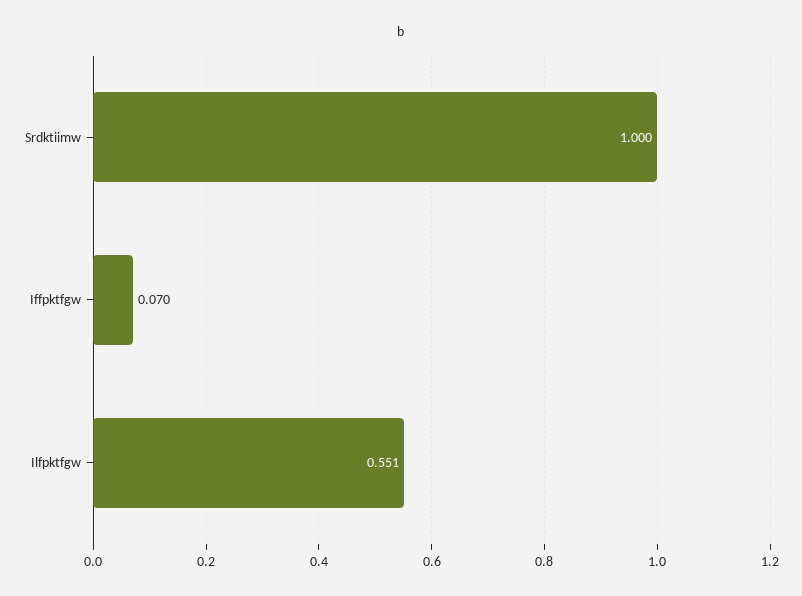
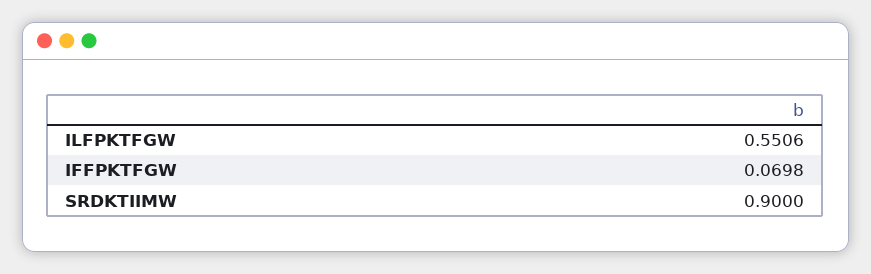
Srdktiimw: 1 -> 0.9

